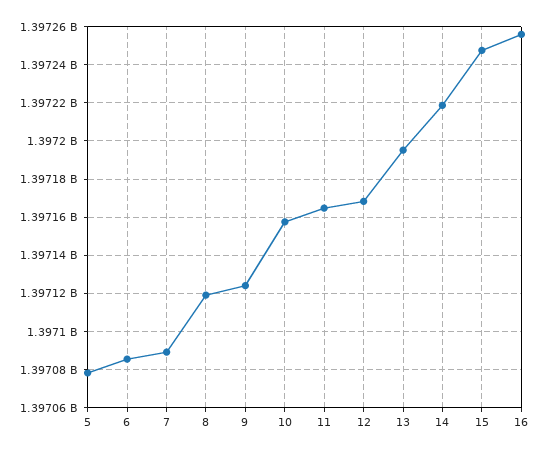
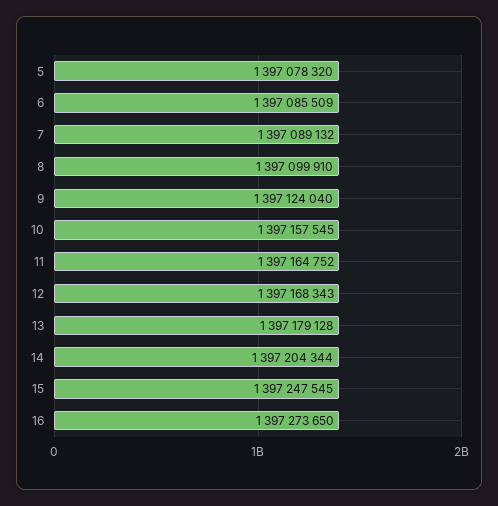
8: 1397120000 -> 1397099910
13: 1397195000 -> 1397179128
14: 1397220000 -> 1397204344
16: 1397255000 -> 1397273650

